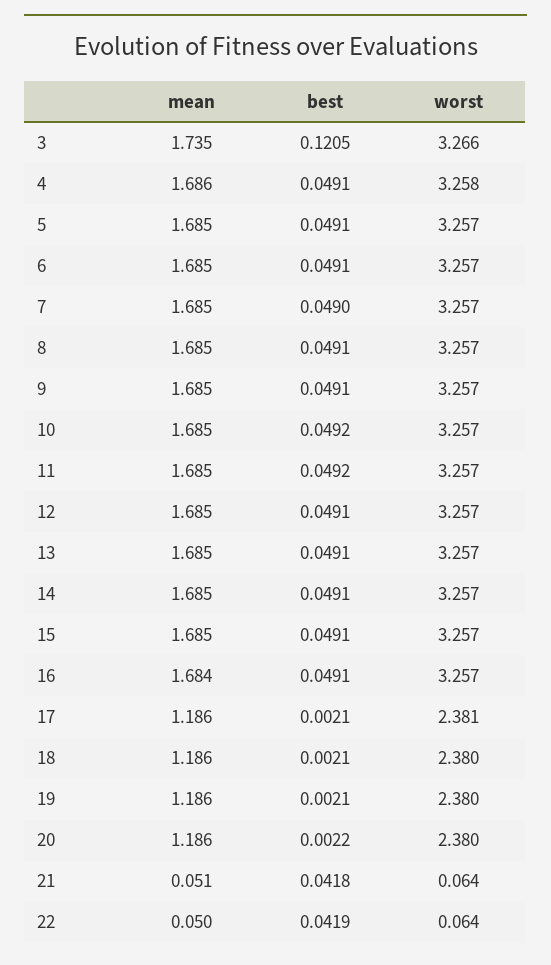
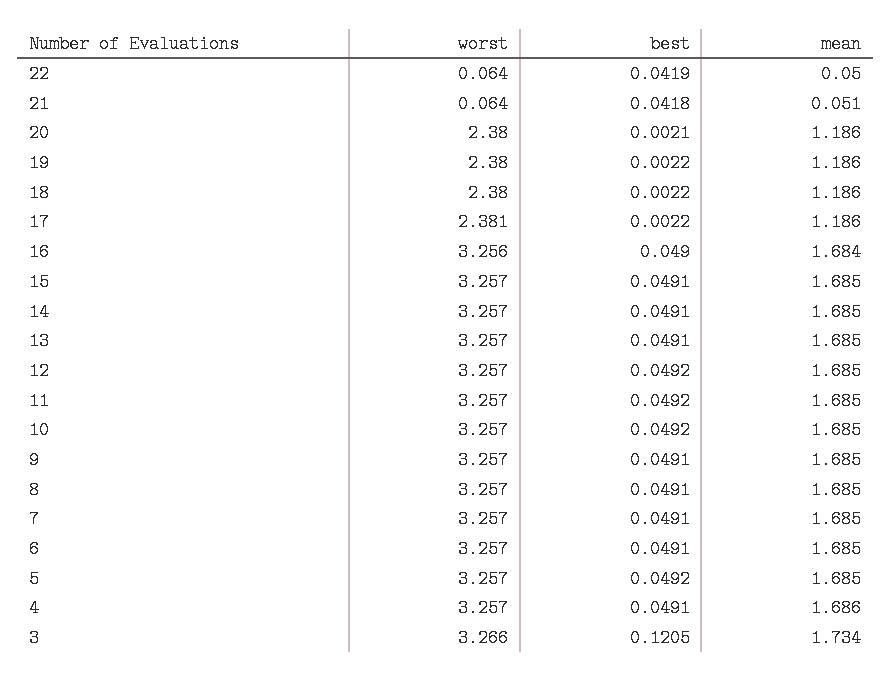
mean, 3: 1.735 -> 1.734
worst, 4: 3.258 -> 3.257
best, 5: 0.0491 -> 0.0492
best, 7: 0.049 -> 0.0491
best, 12: 0.0491 -> 0.0492
best, 16: 0.0491 -> 0.049
worst, 16: 3.257 -> 3.256
best, 17: 0.0021 -> 0.0022
best, 18: 0.0021 -> 0.0022
best, 19: 0.0021 -> 0.0022
best, 20: 0.0022 -> 0.0021

